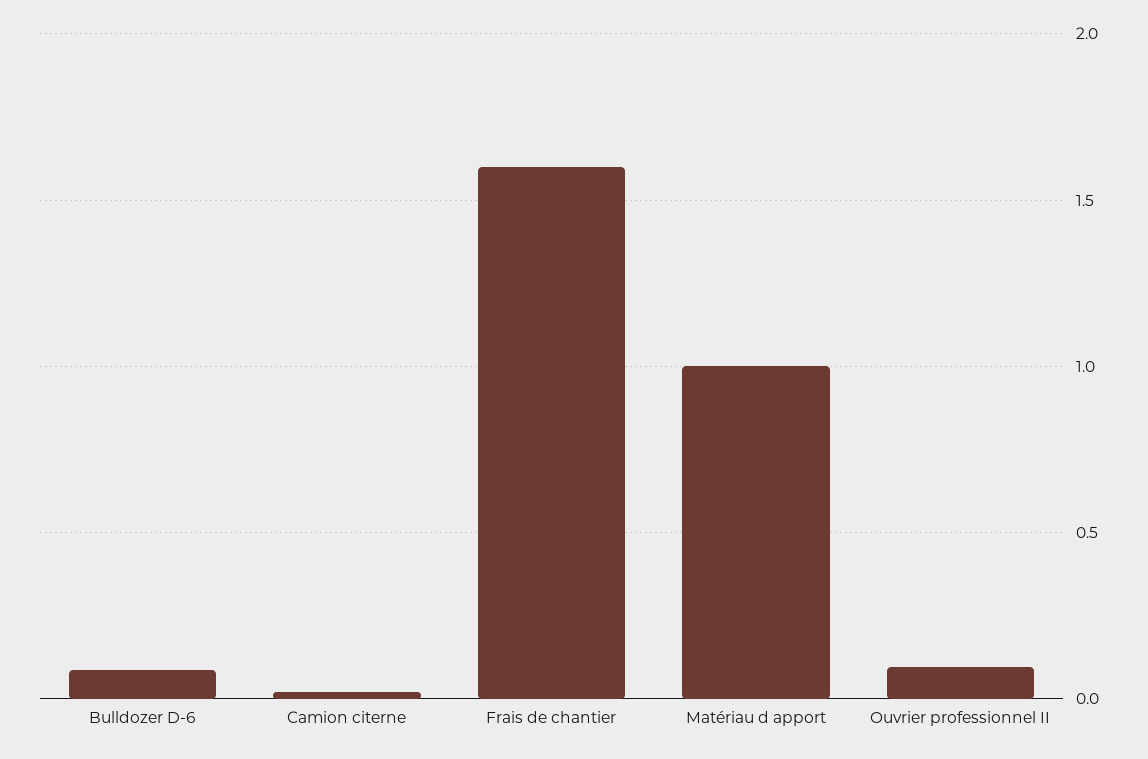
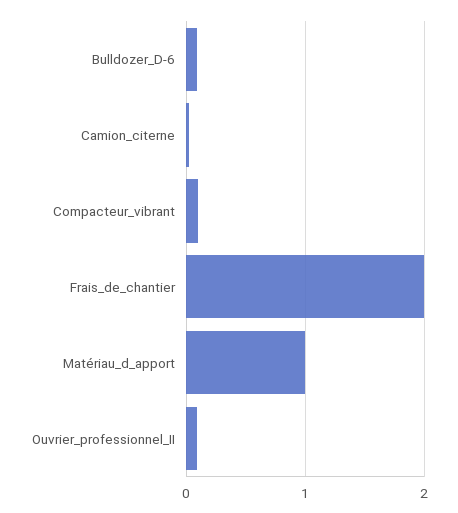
Frais de chantier: 1.6 -> 2
Compacteur_vibrant: none -> 0.1

